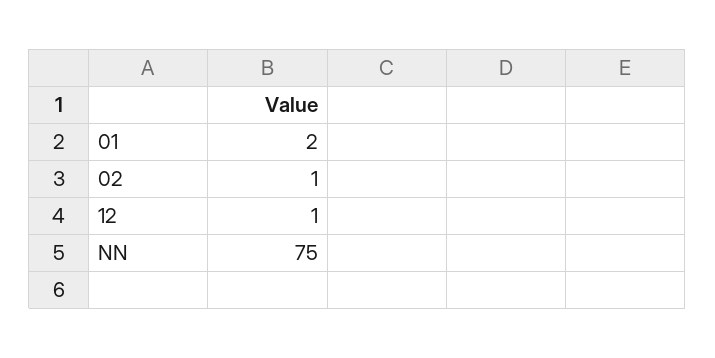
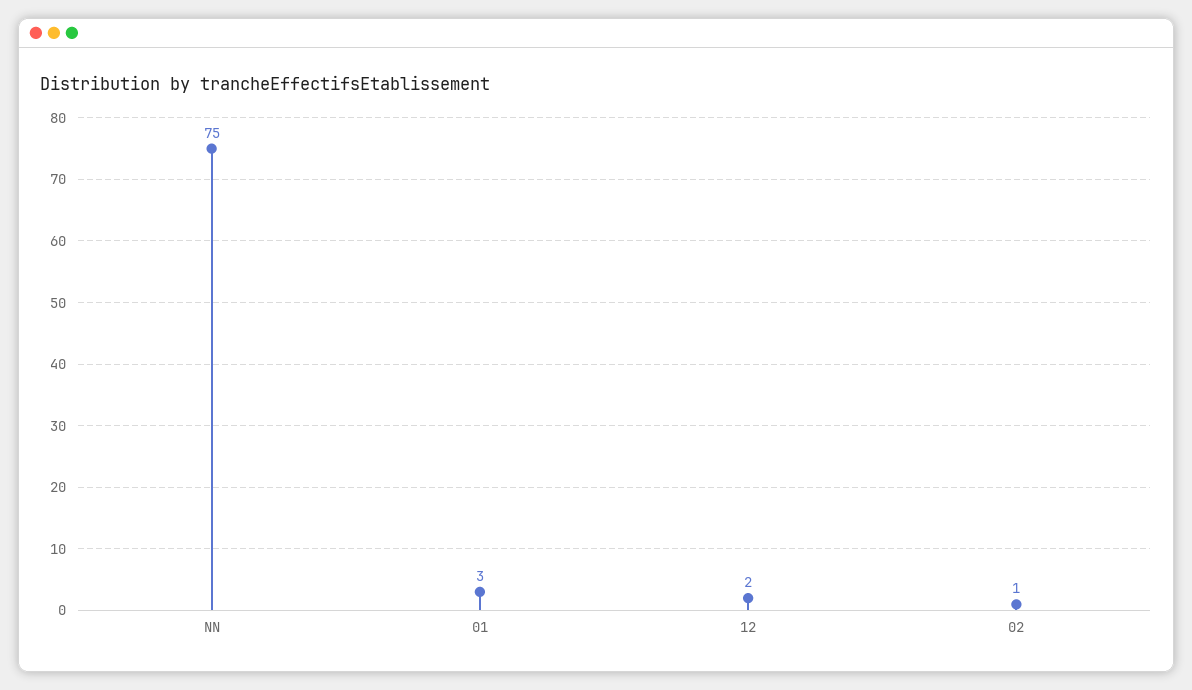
01: 2 -> 3
12: 1 -> 2

